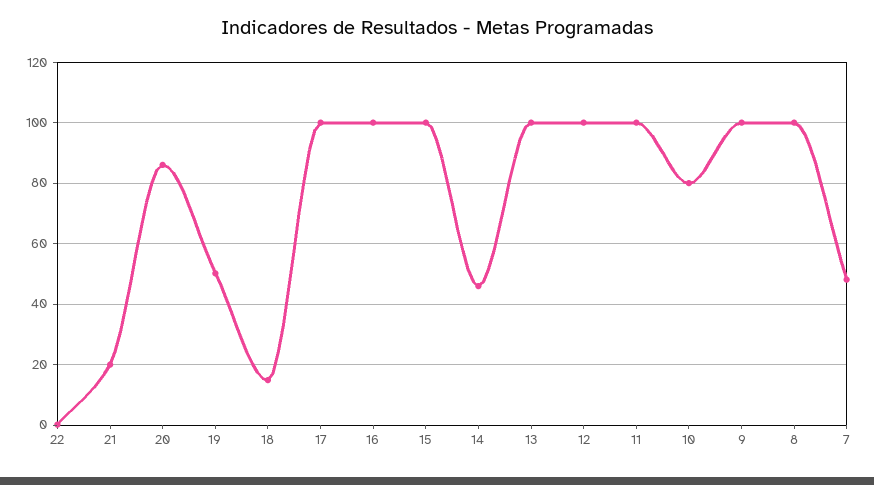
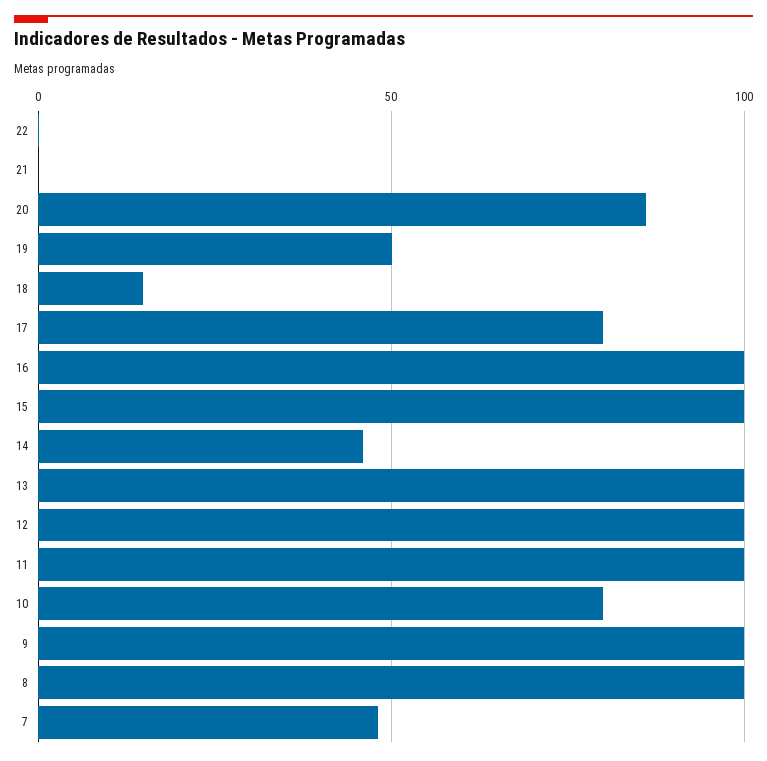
21: 20 -> 0
17: 100 -> 80

